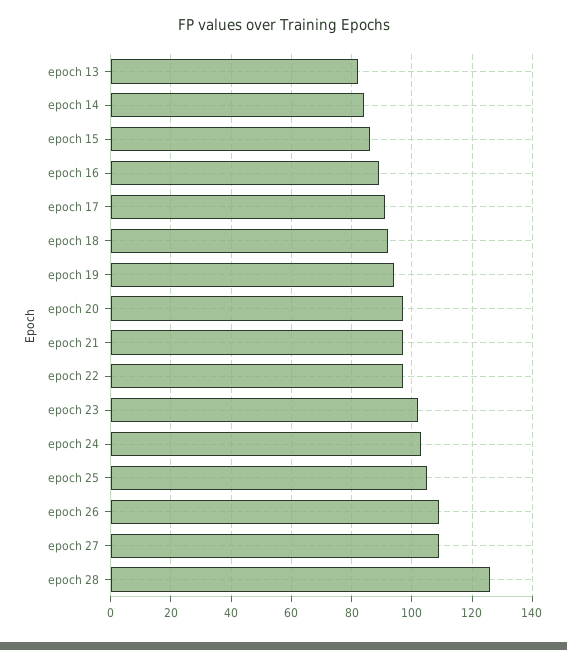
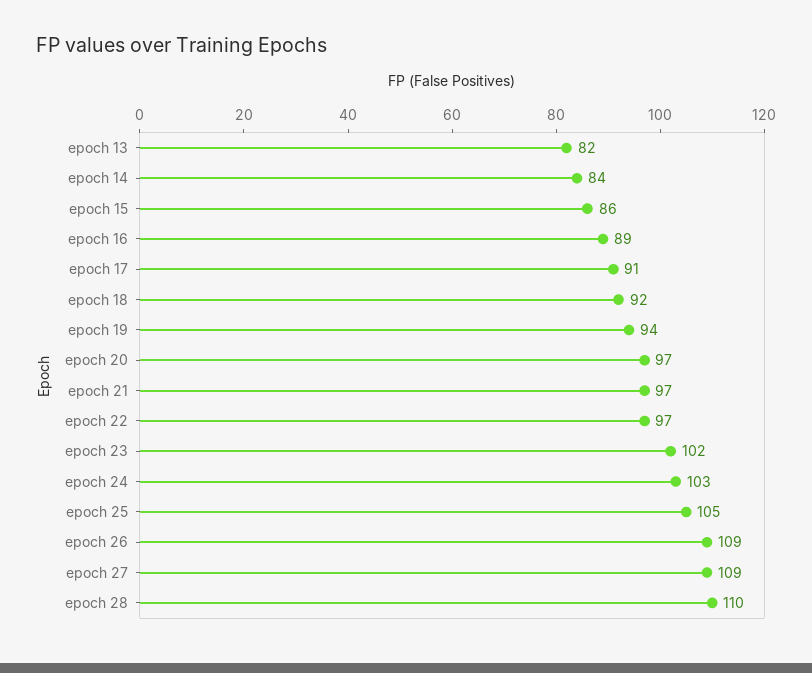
epoch 28: 125 -> 110

